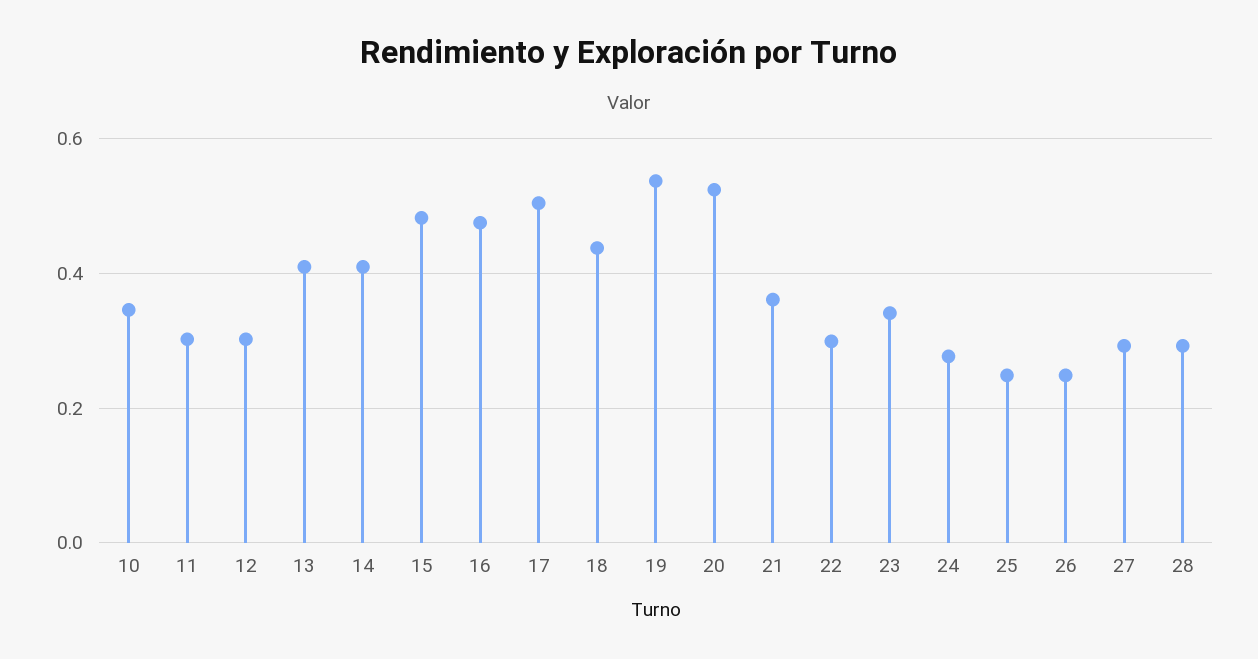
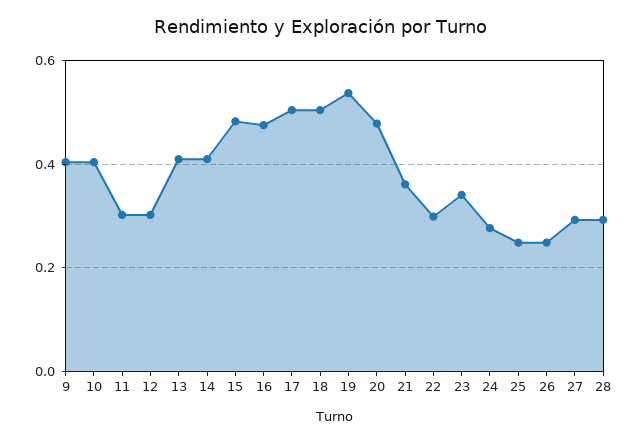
10: 0.34 -> 0.4
18: 0.44 -> 0.5
20: 0.52 -> 0.48
9: none -> 0.4

